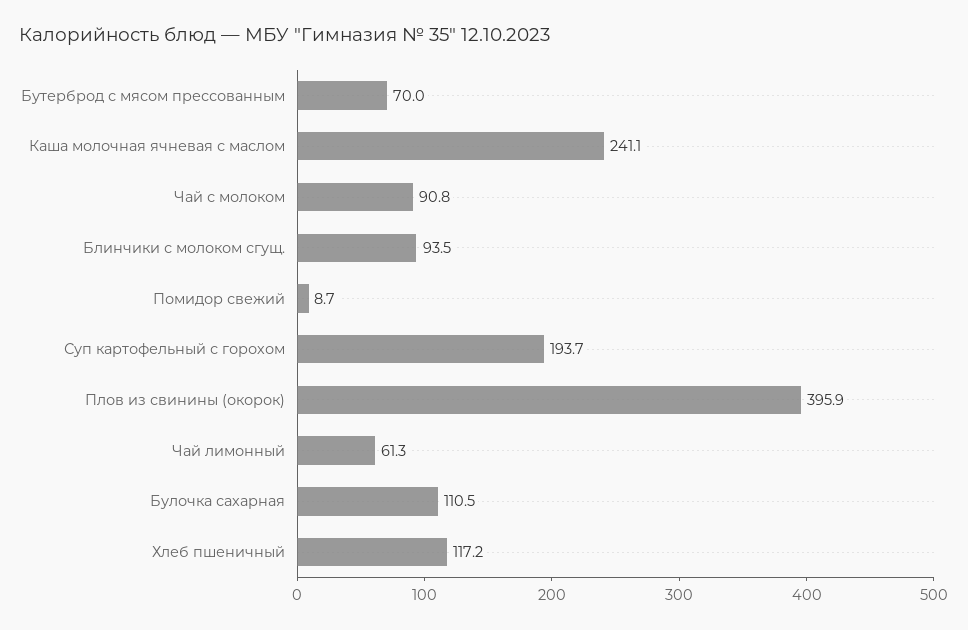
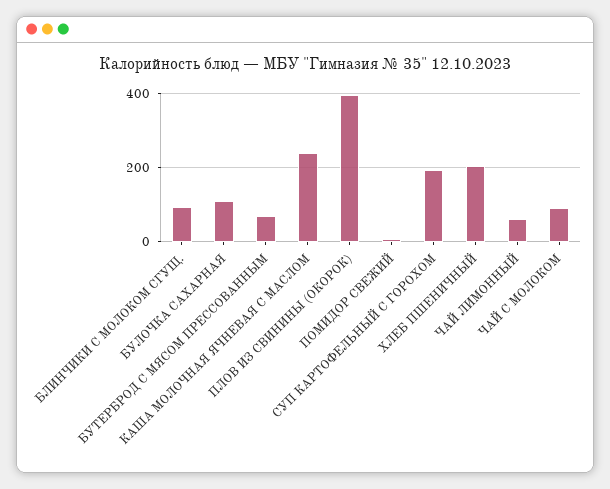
Хлеб пшеничный: 117.2 -> 200

